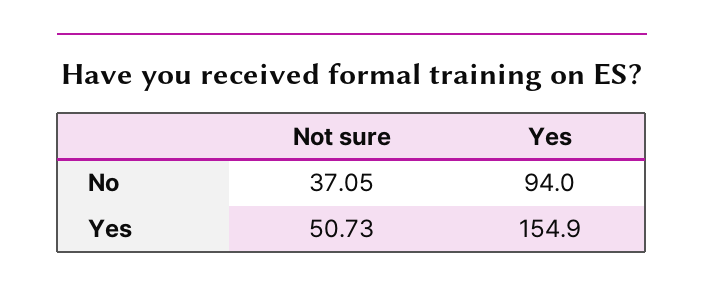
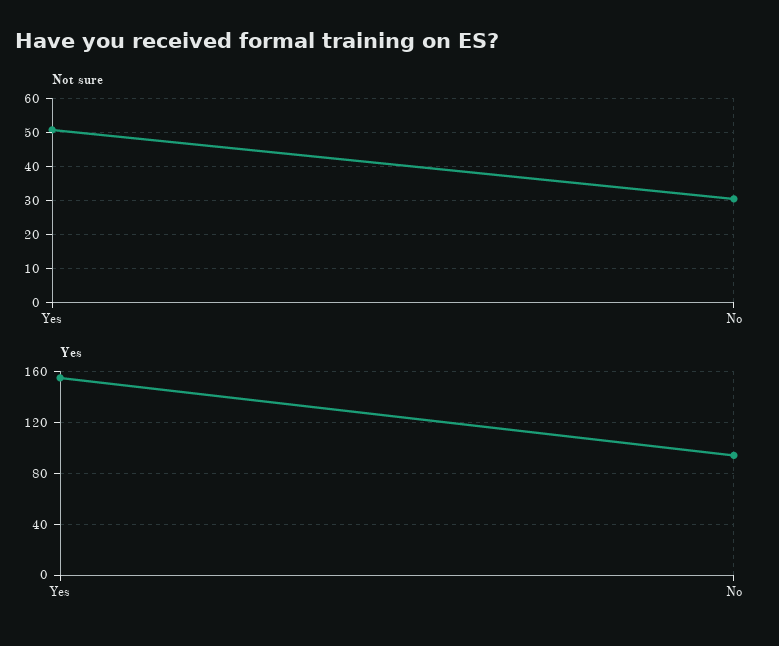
Not sure, No: 37.05 -> 30

